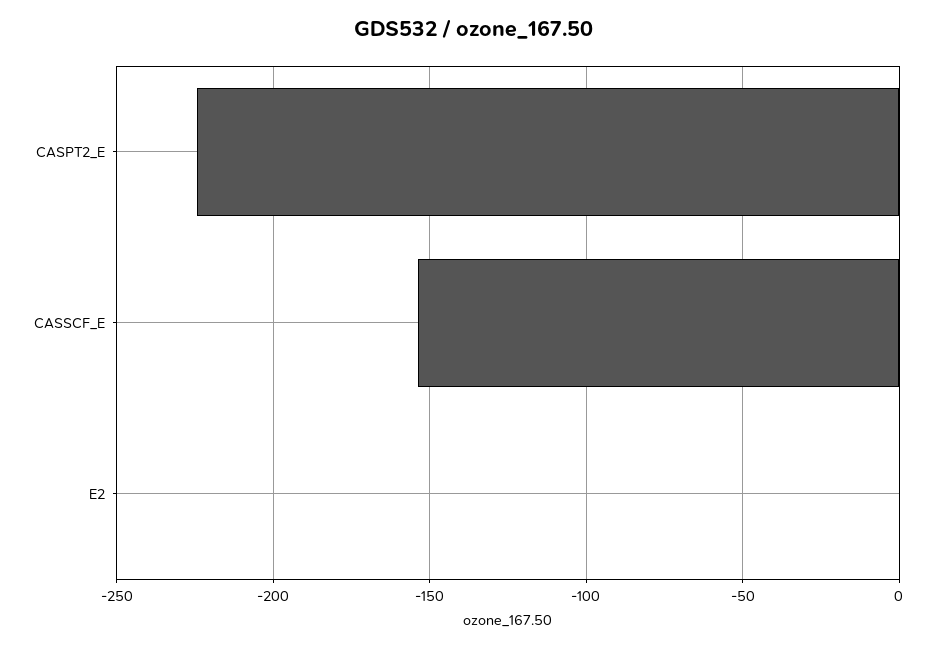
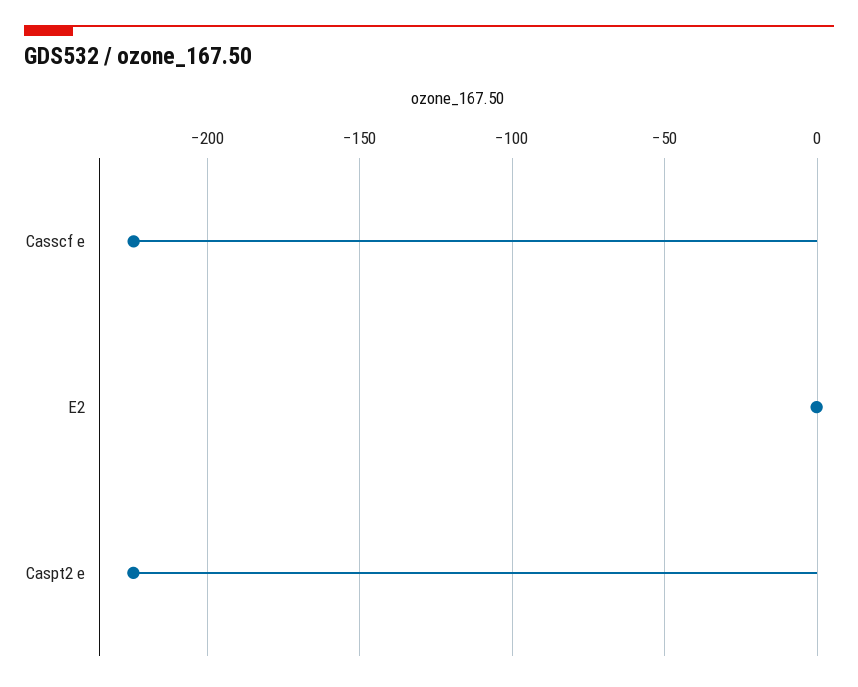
CASSCF_E: -155 -> -225

